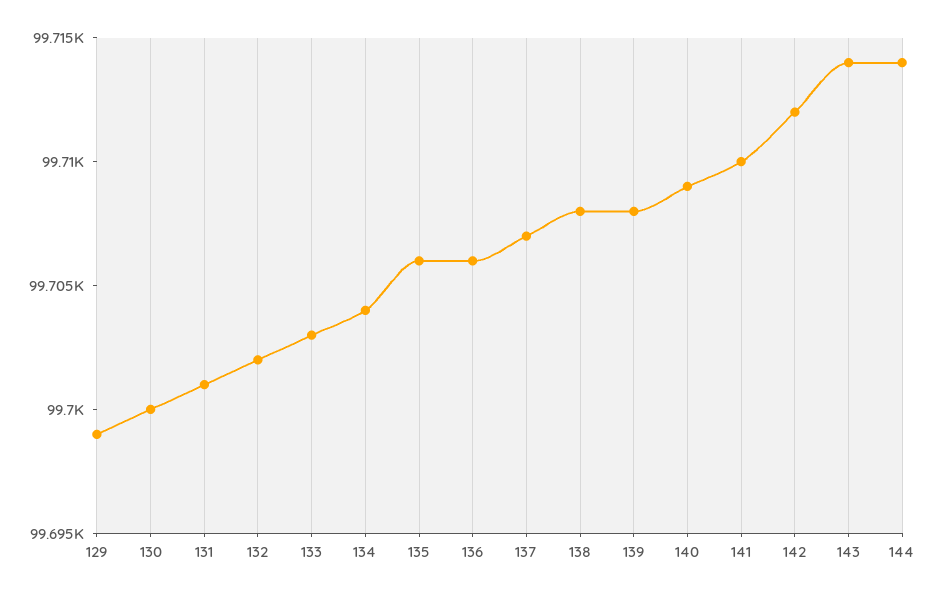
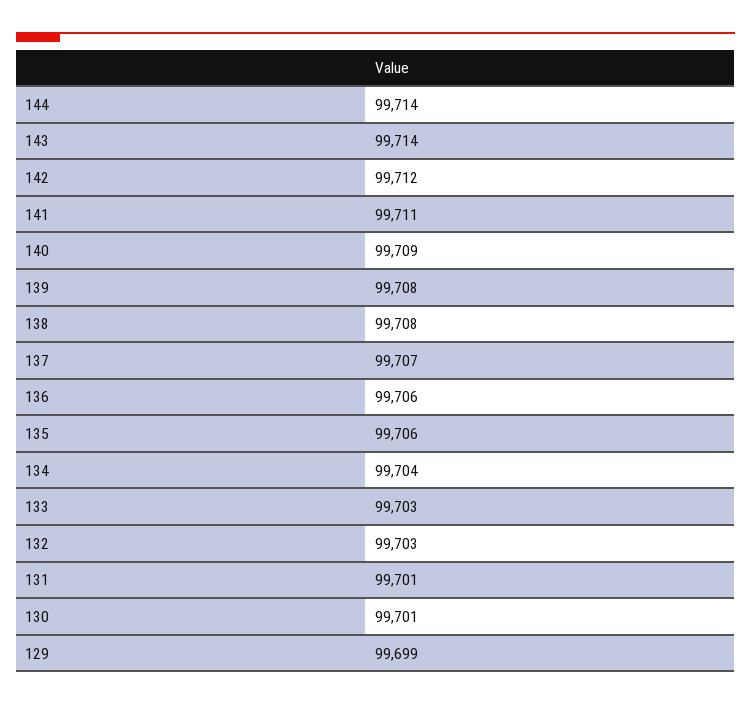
130: 99700 -> 99701
132: 99702 -> 99703
141: 99710 -> 99711

